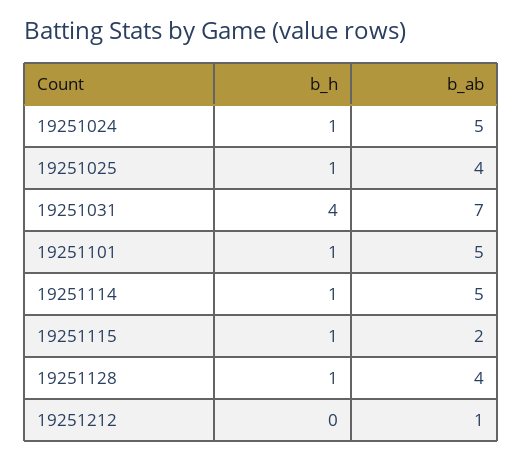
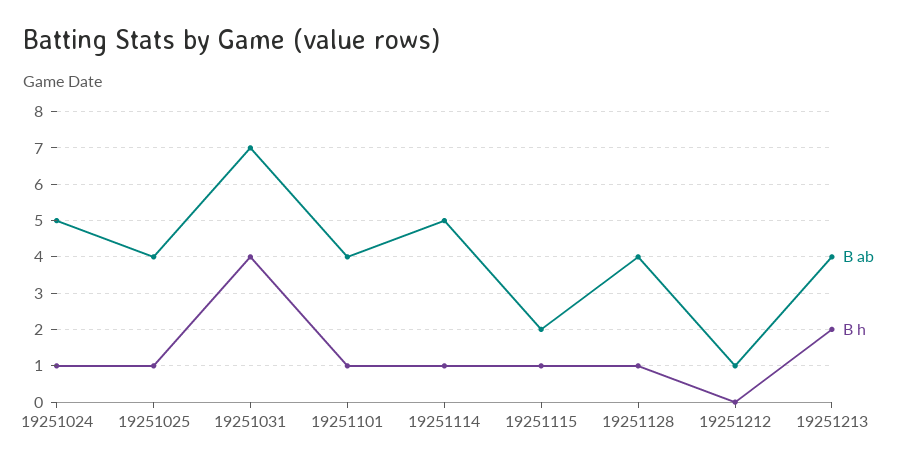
b_ab, 19251101: 5 -> 4
b_ab, 19251213: none -> 4
b_h, 19251213: none -> 2

